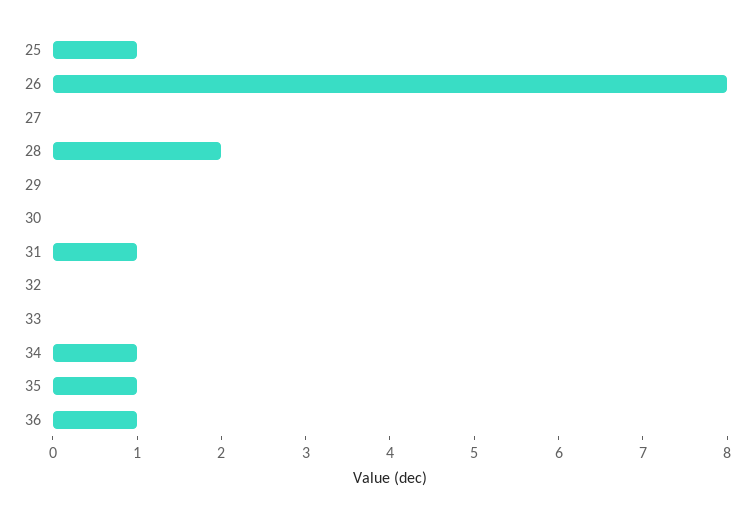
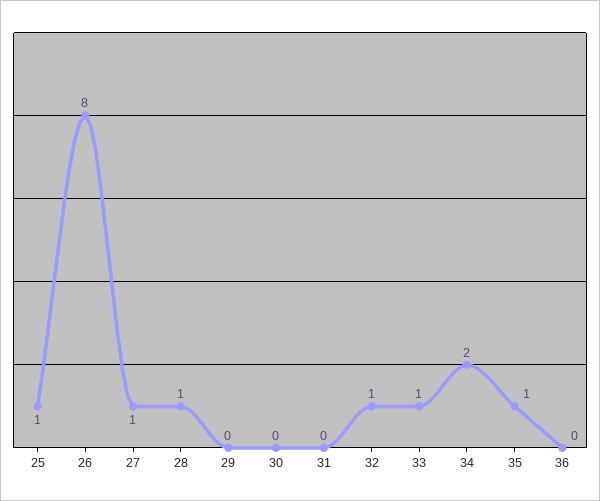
27: 0 -> 1
28: 2 -> 1
31: 1 -> 0
32: 0 -> 1
33: 0 -> 1
34: 1 -> 2
36: 1 -> 0

